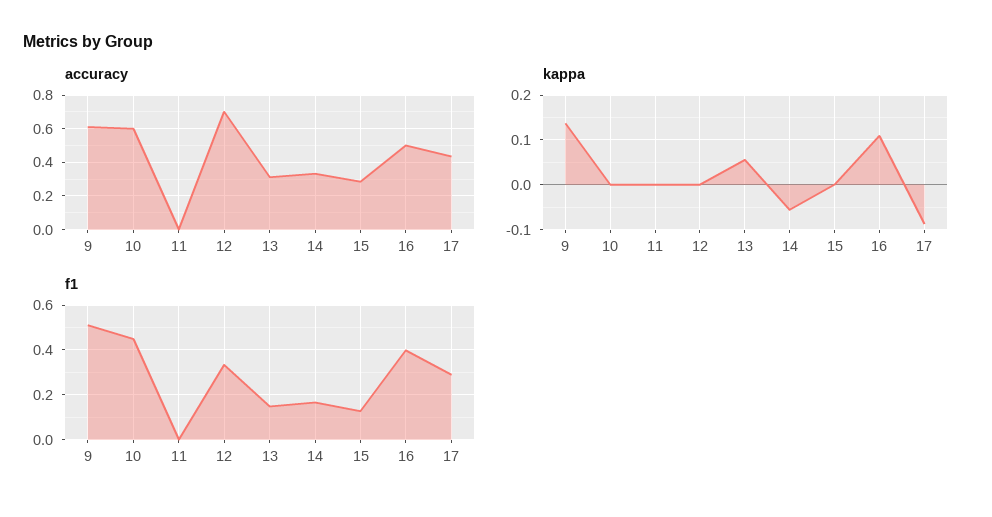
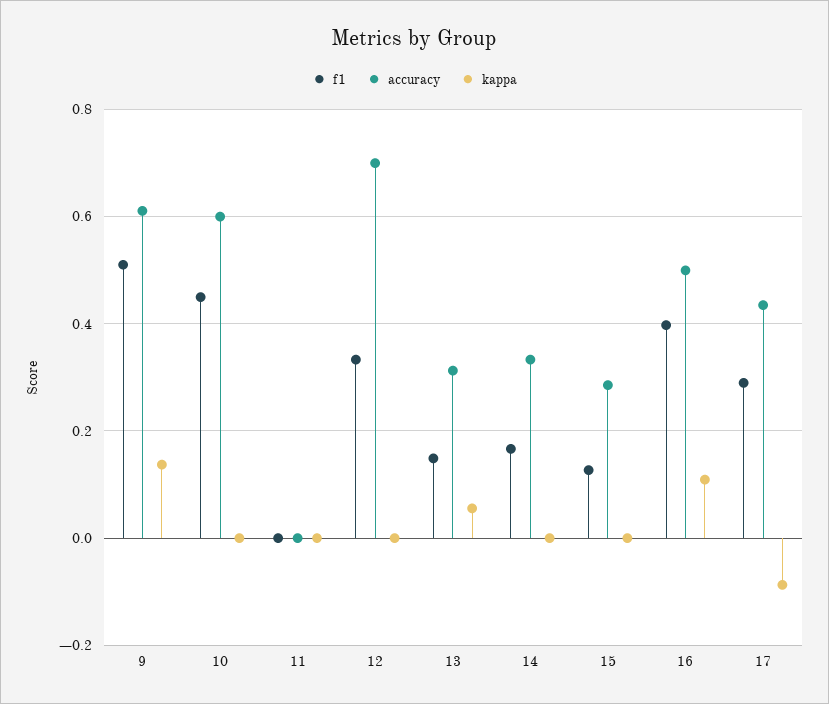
kappa, 14: -0.06 -> 0

